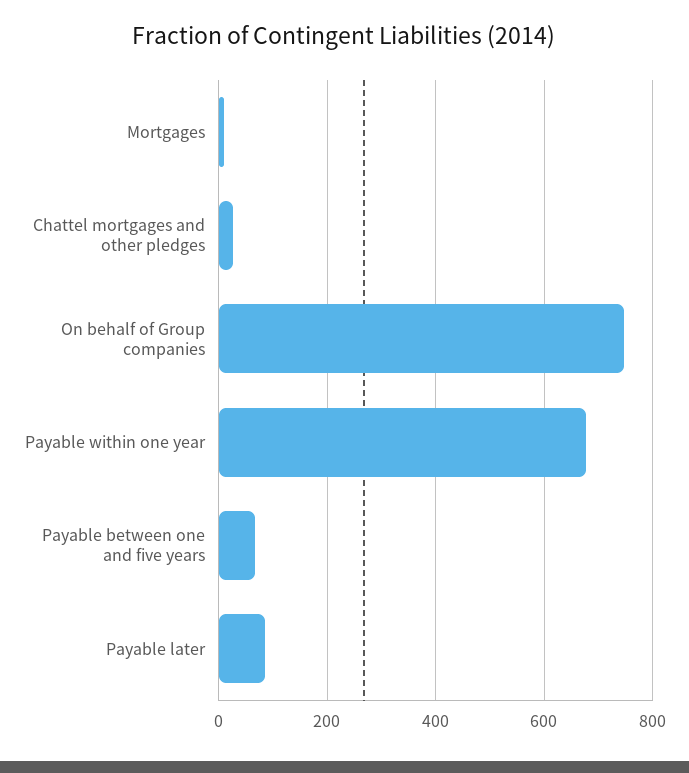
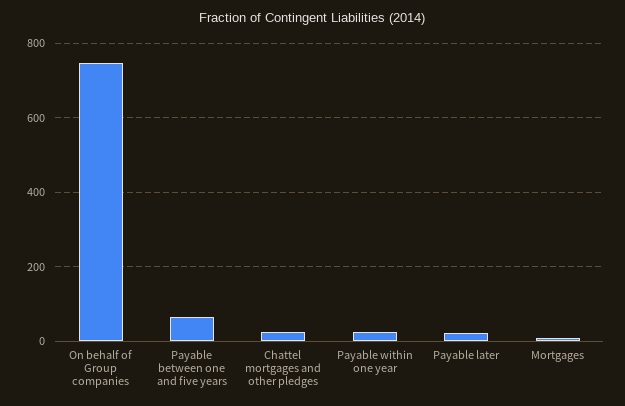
Payable within one year: 680 -> 20
Payable later: 80 -> 20

